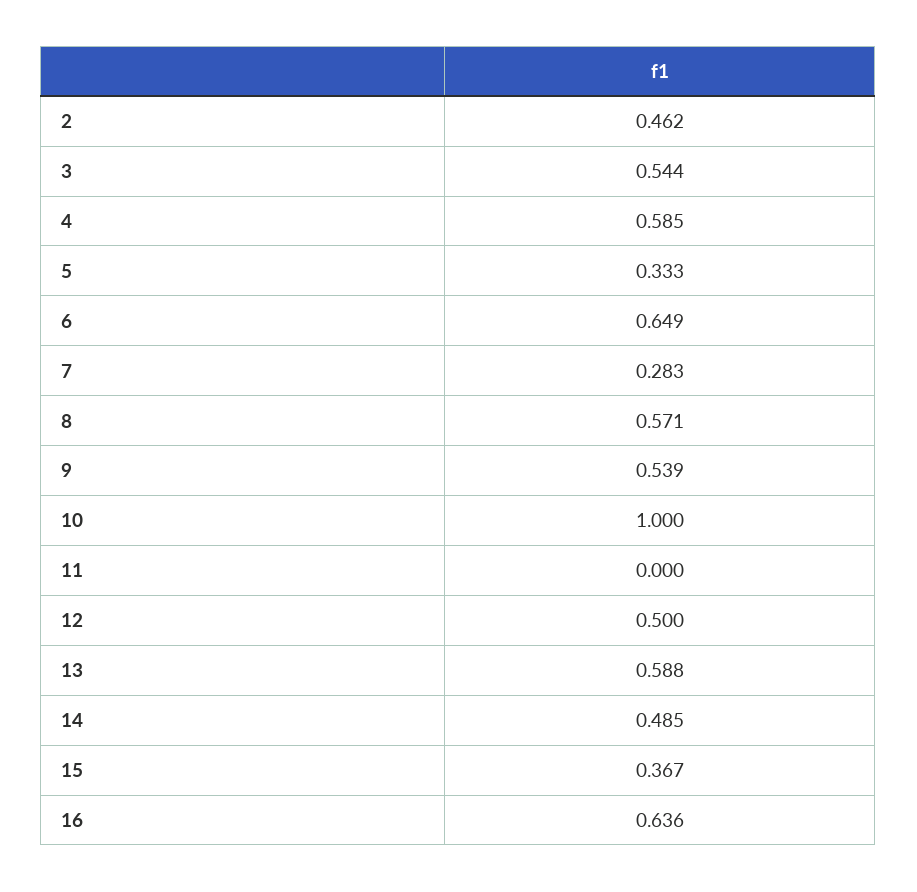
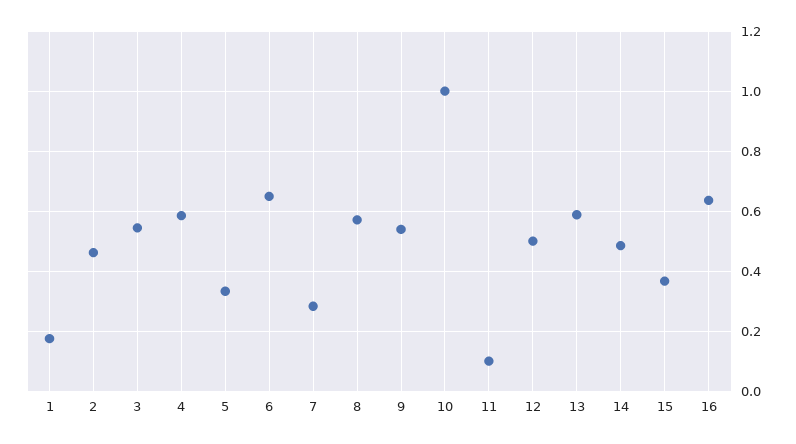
11: 0 -> 0.1
1: none -> 0.175

